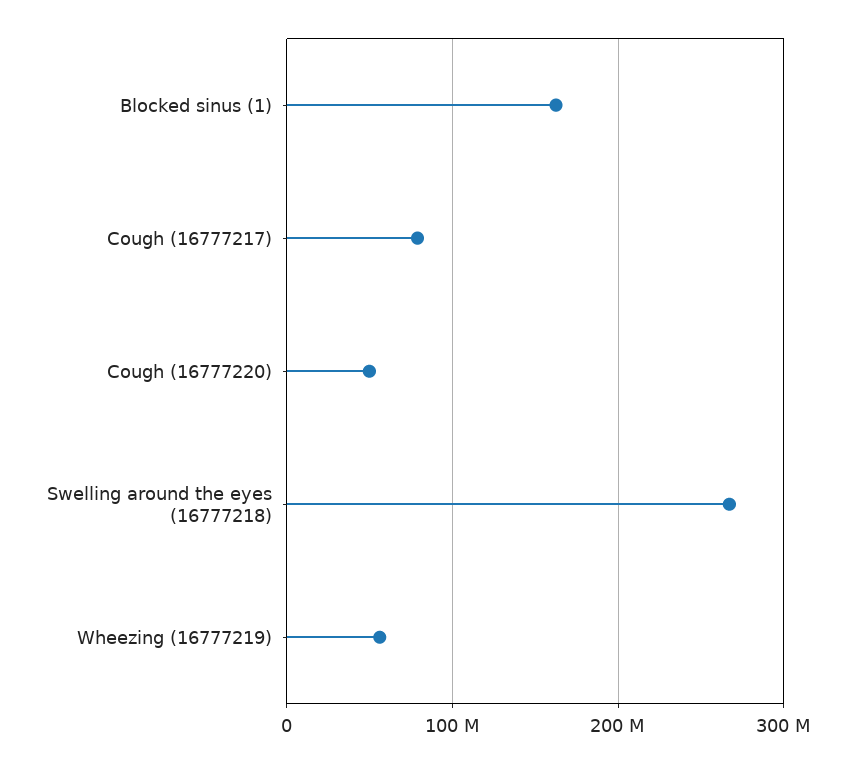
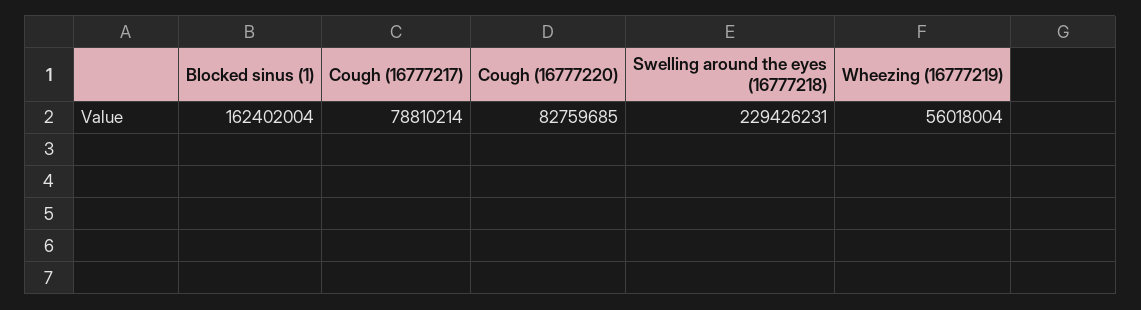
Cough (16777220): 50000000 -> 82759685
Swelling around the eyes (16777218): 270000000 -> 229426231

